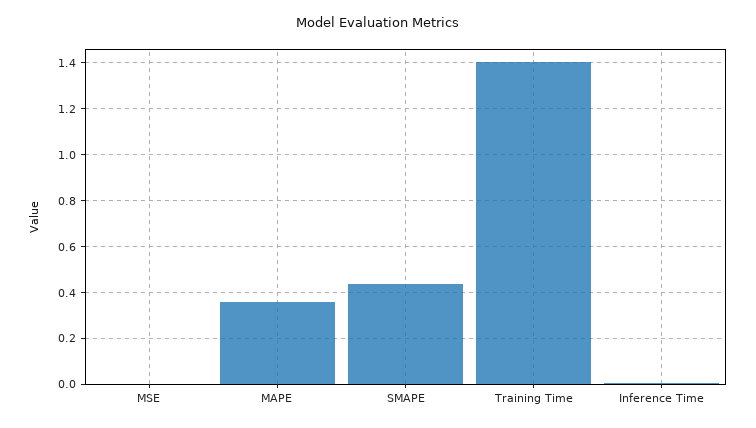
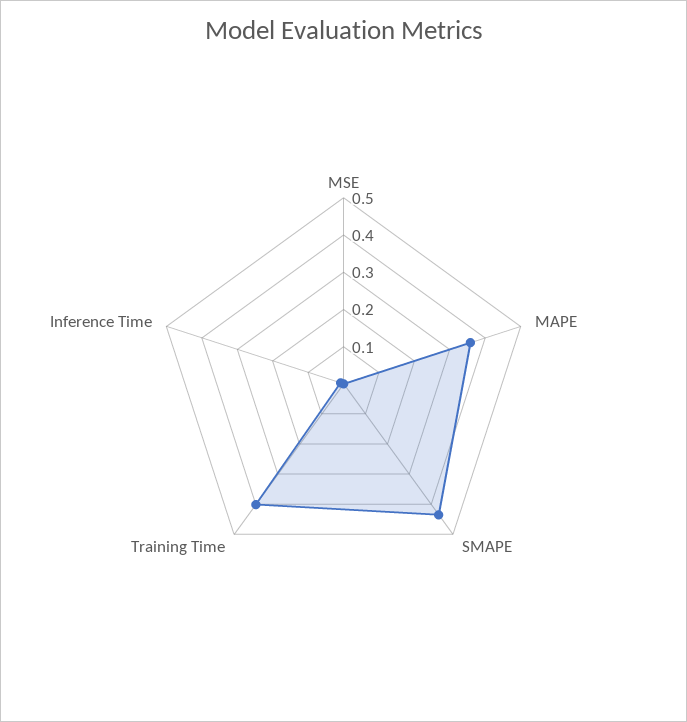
Training Time: 1.4 -> 0.4

